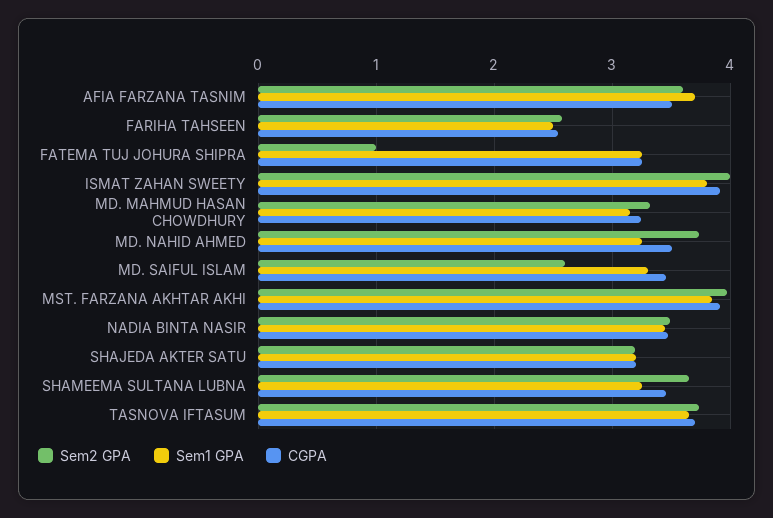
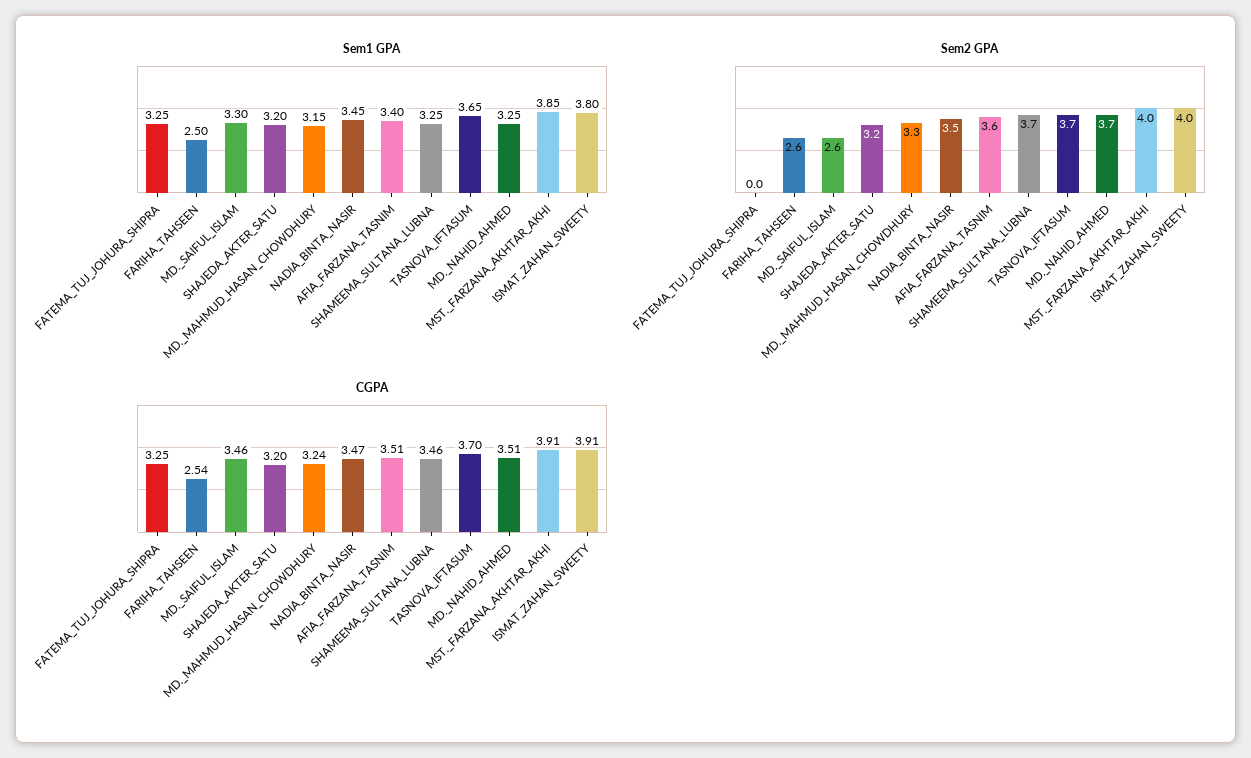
Sem1 GPA, AFIA FARZANA TASNIM: 3.7 -> 3.4
Sem2 GPA, FATEMA TUJ JOHURA SHIPRA: 1 -> 0

